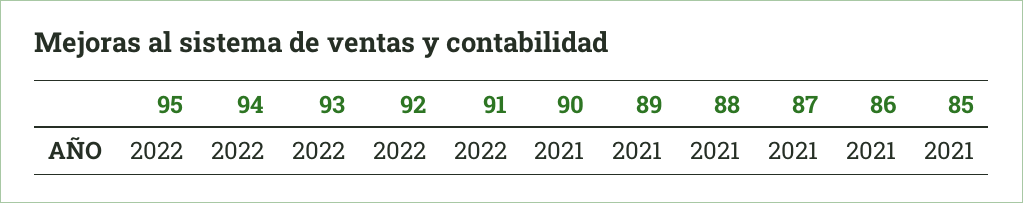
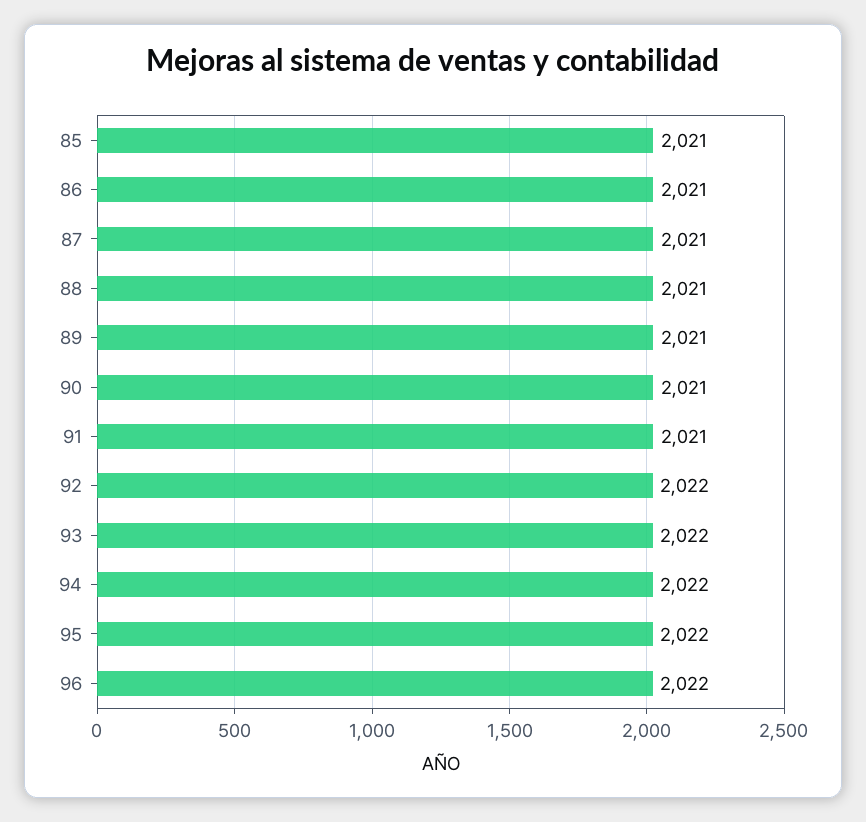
91: 2022 -> 2021
96: none -> 2022

